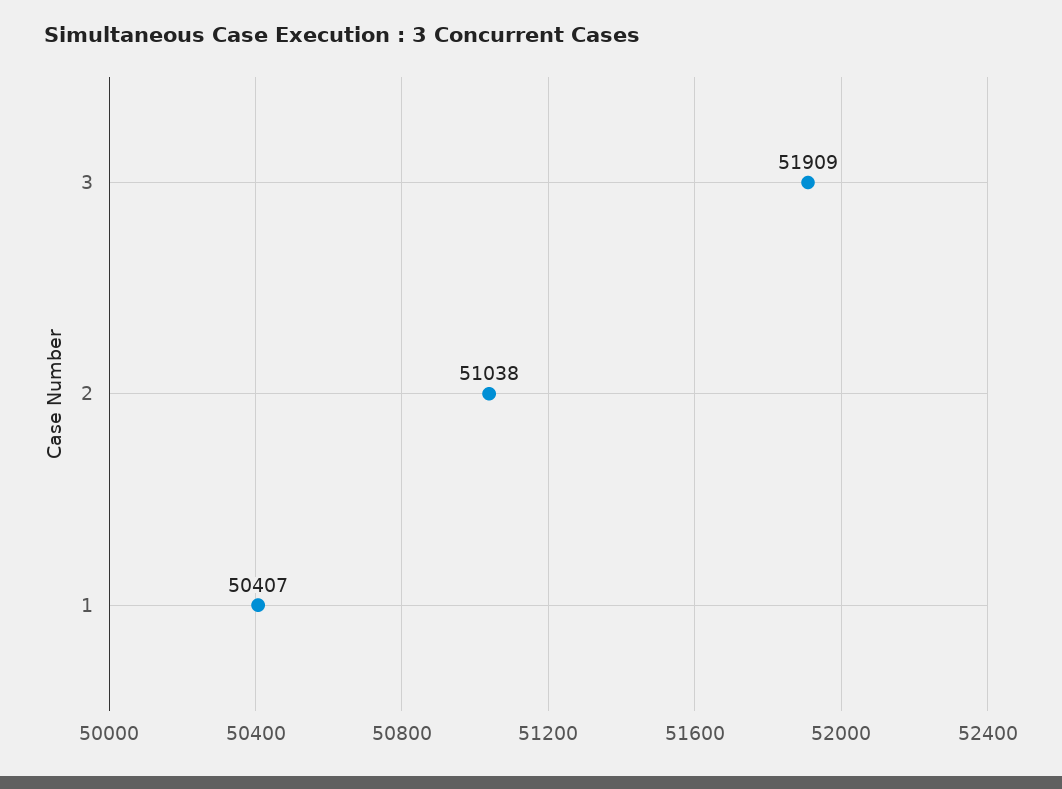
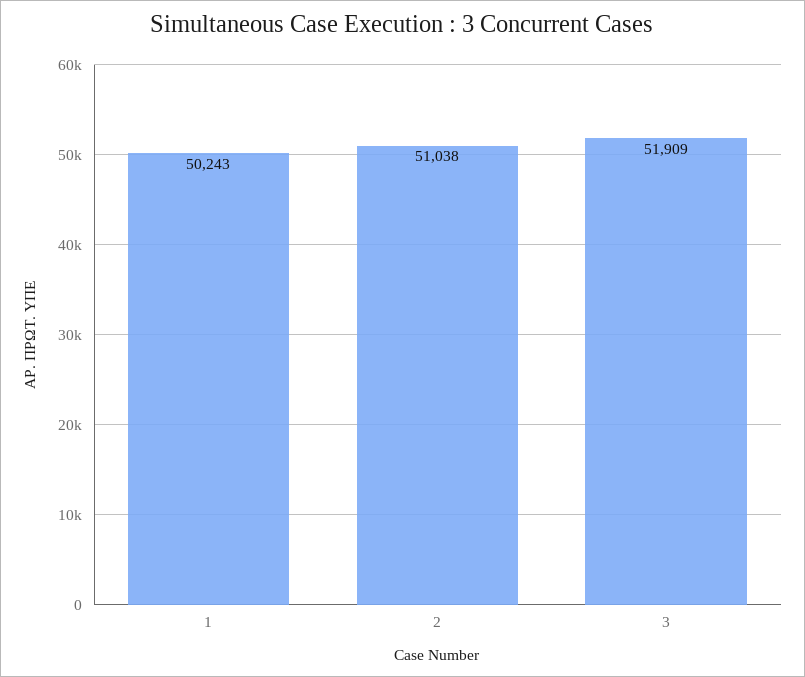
1: 50407 -> 50243

